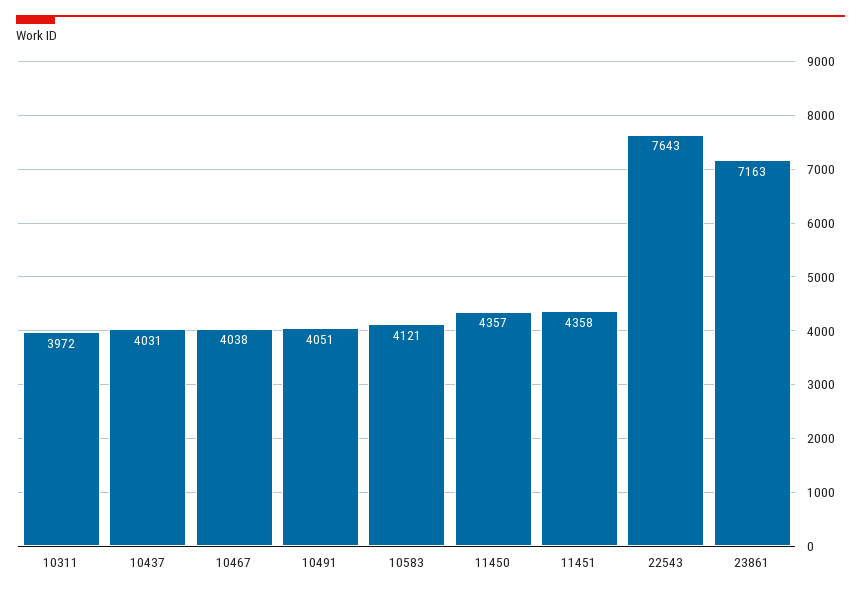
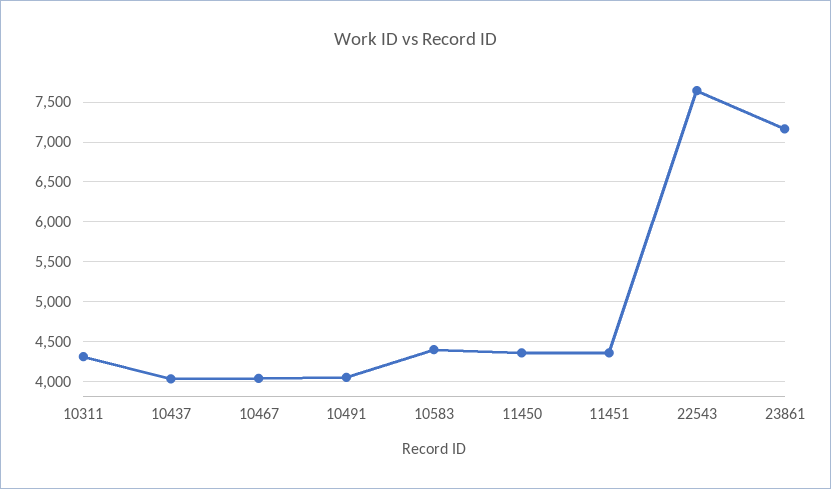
10311: 3972 -> 4300
10583: 4121 -> 4400

